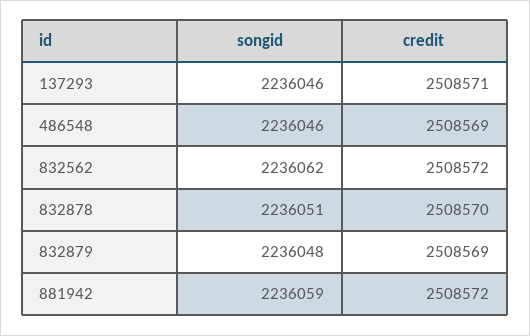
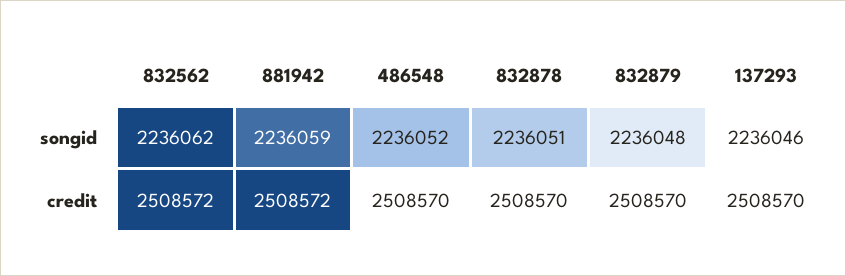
credit, 137293: 2508571 -> 2508570
songid, 486548: 2236046 -> 2236052
credit, 486548: 2508569 -> 2508570
credit, 832879: 2508569 -> 2508570

